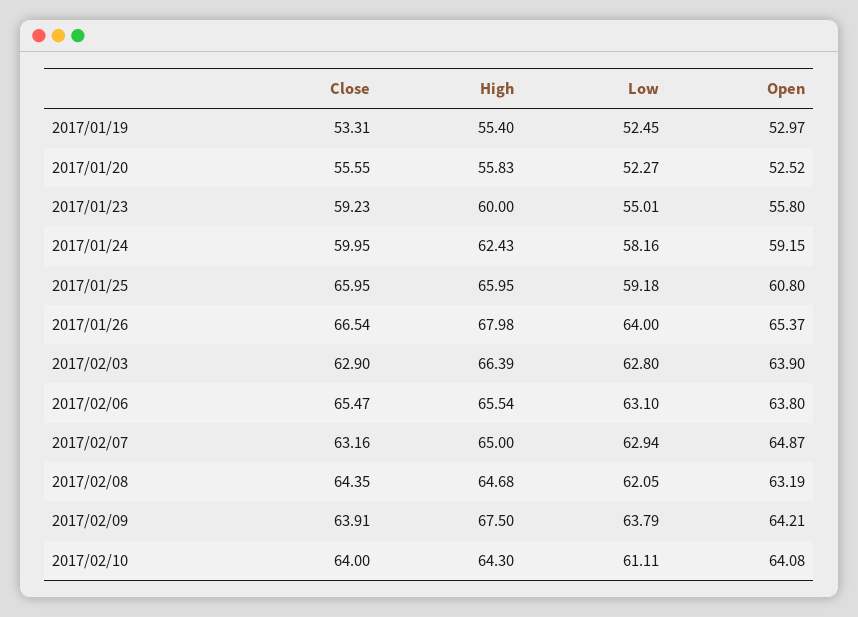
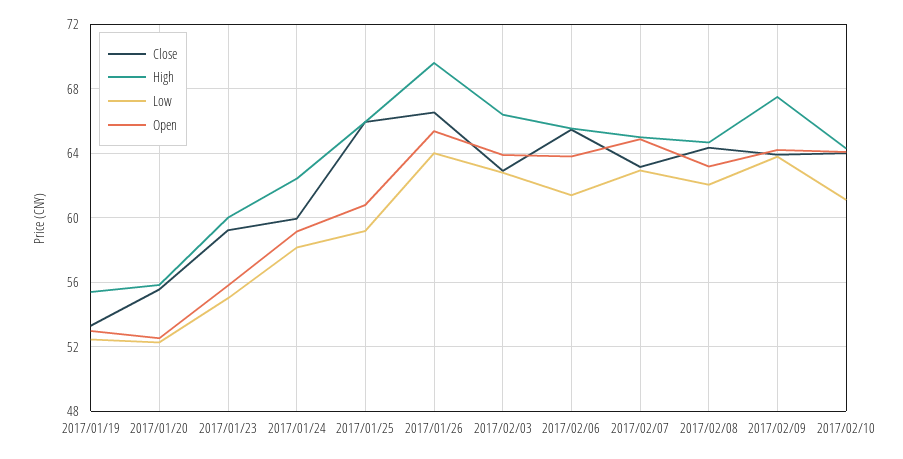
High, 2017/01/26: 67.98 -> 69.5
Low, 2017/02/06: 63.1 -> 61.5

